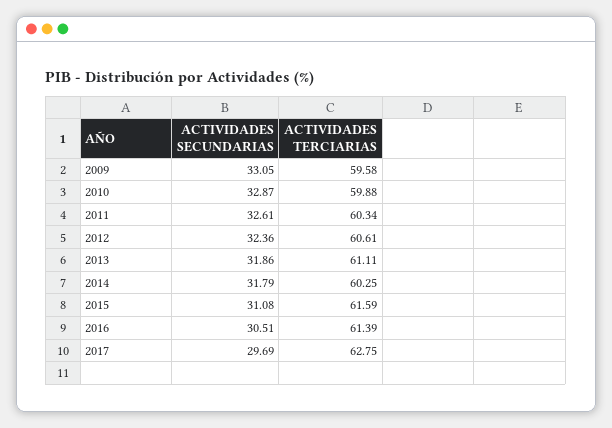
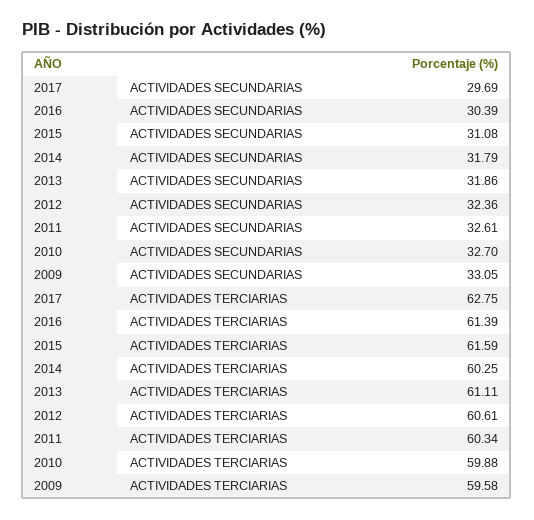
ACTIVIDADES SECUNDARIAS, 2010: 32.87 -> 32.7
ACTIVIDADES SECUNDARIAS, 2016: 30.51 -> 30.39

